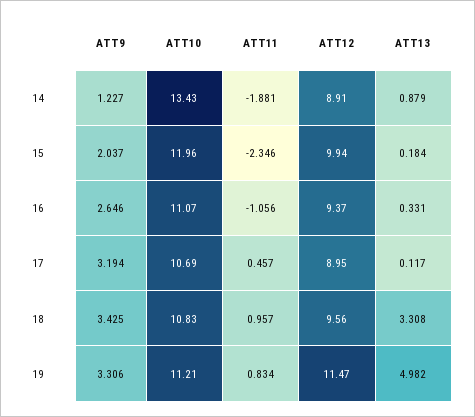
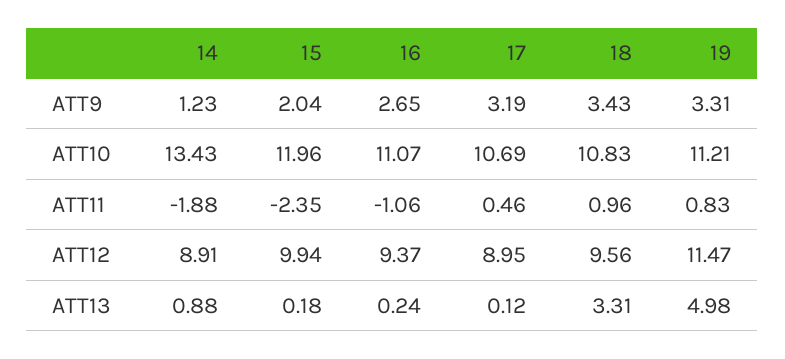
ATT13, 16: 0.331 -> 0.24

